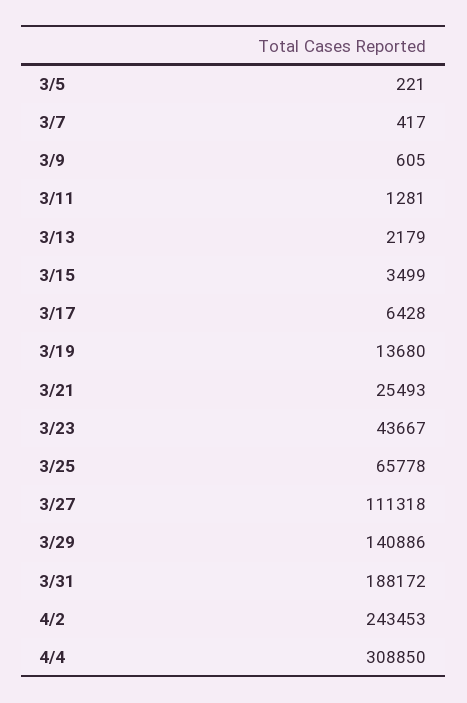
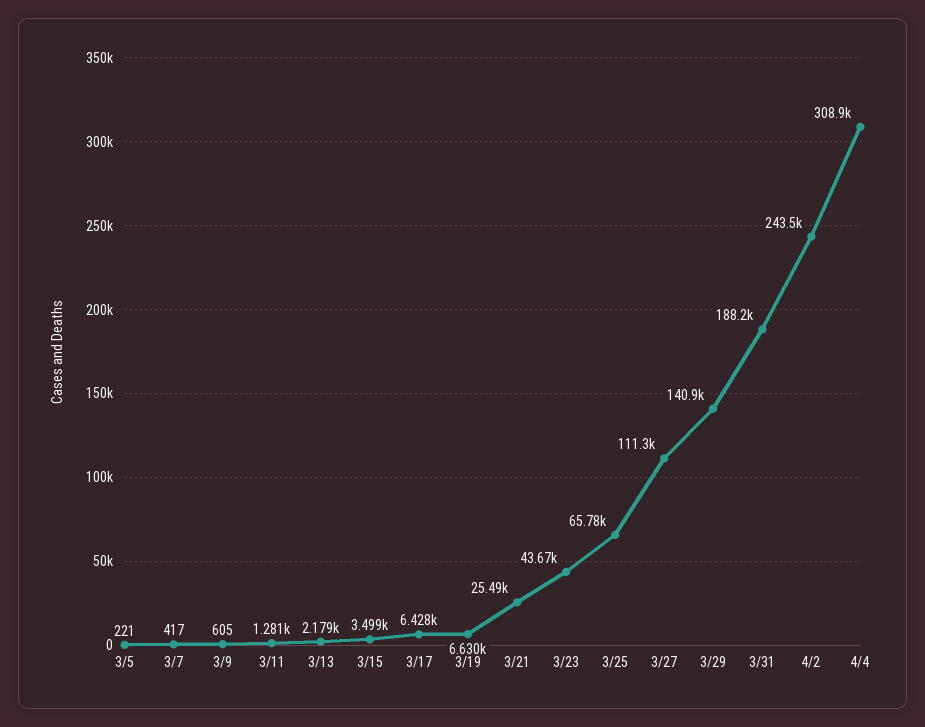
3/19: 13680 -> 6630

